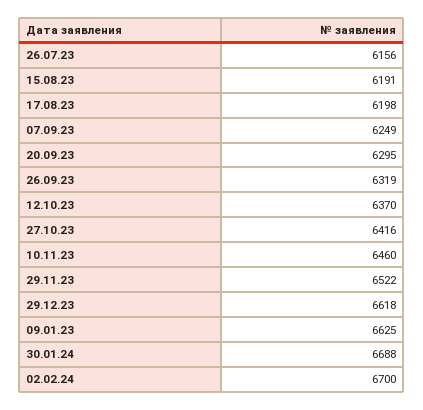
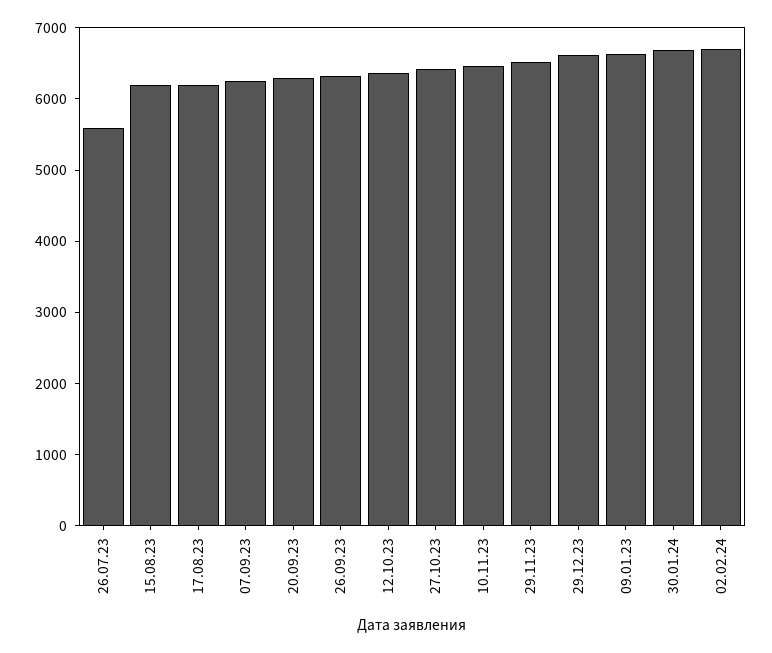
26.07.23: 6156 -> 5600

